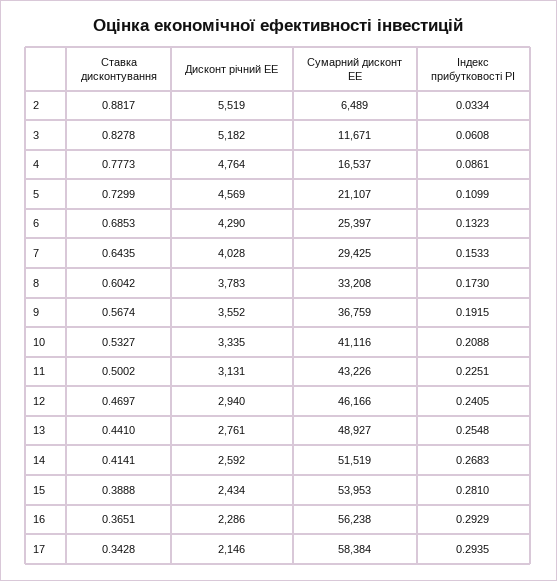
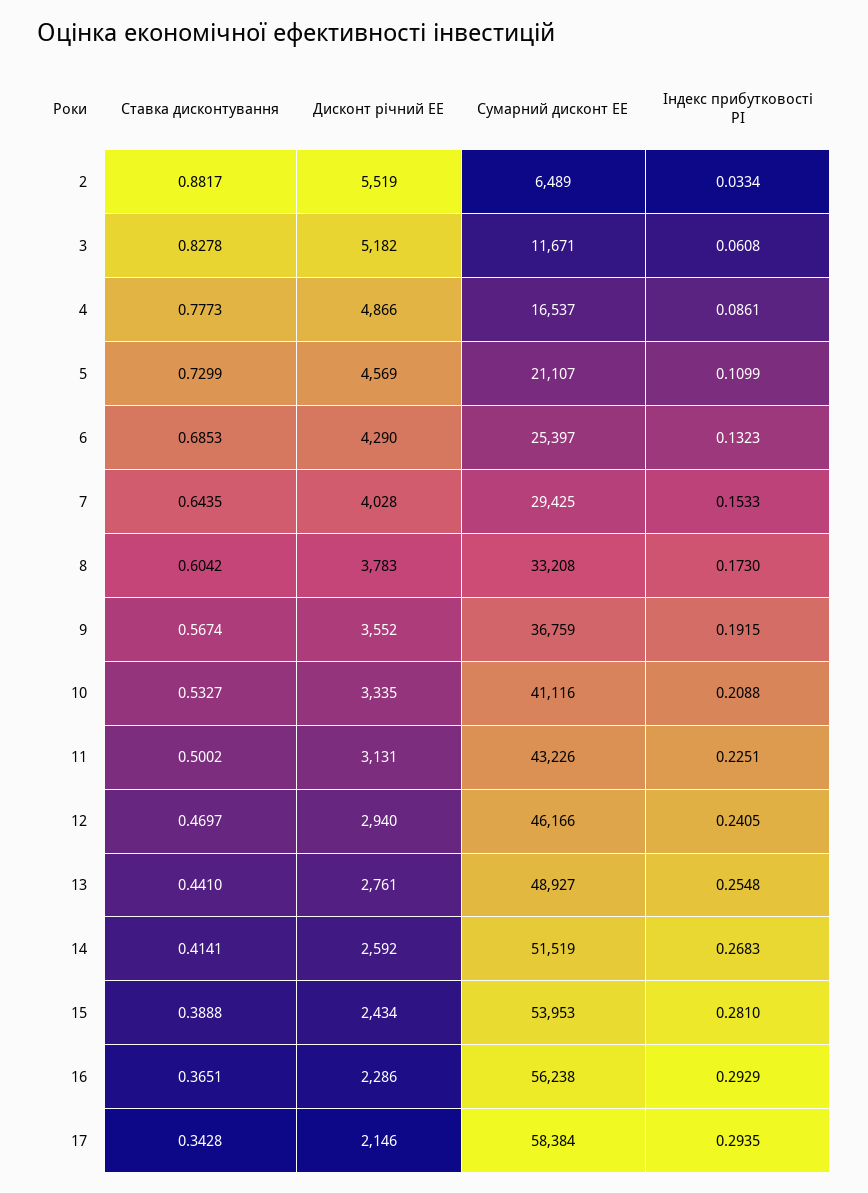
Дисконт річний EE, 4: 4764 -> 4866

